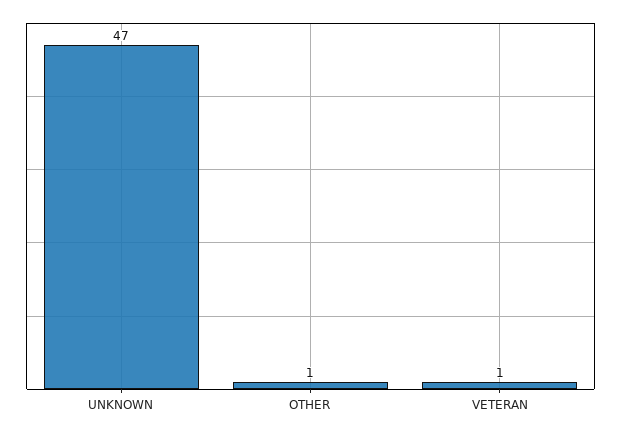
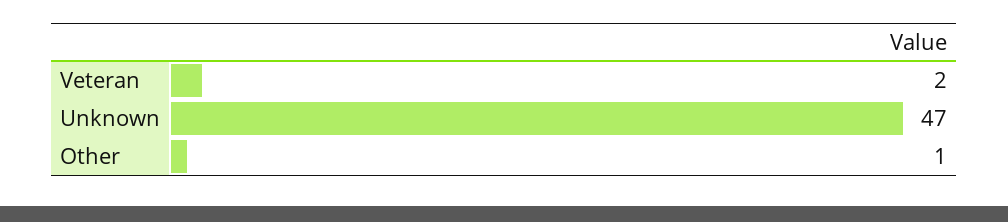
VETERAN: 1 -> 2

